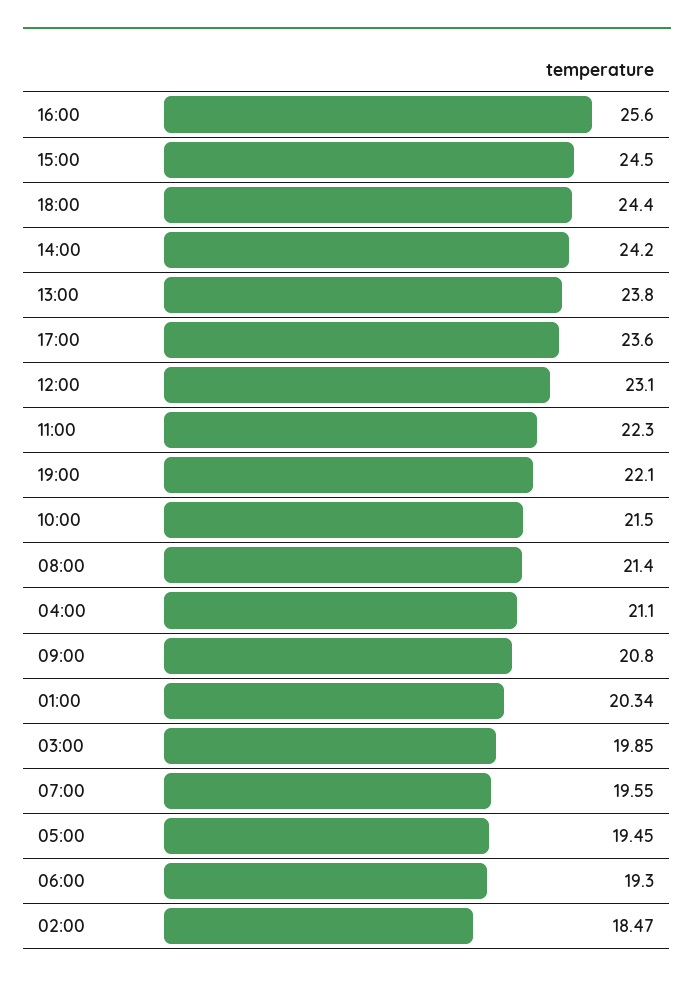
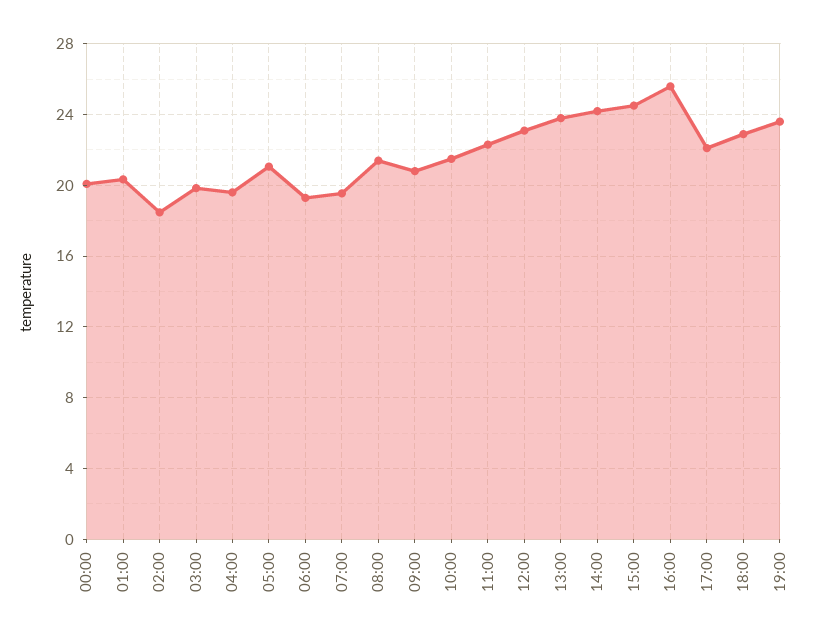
18:00: 24.4 -> 23
17:00: 23.6 -> 22
19:00: 22.1 -> 23.5
04:00: 21.1 -> 19.5
05:00: 19.45 -> 21
00:00: none -> 20

